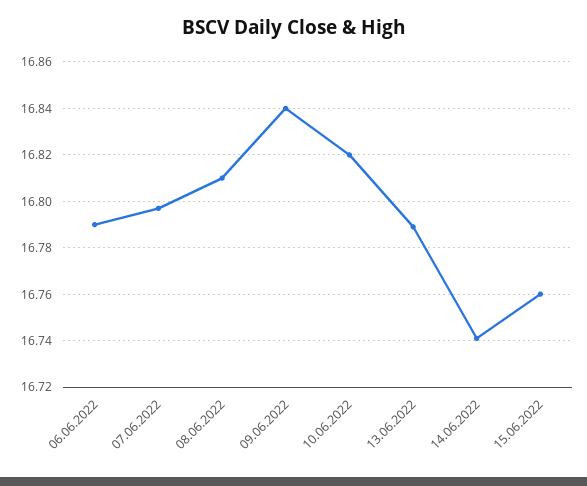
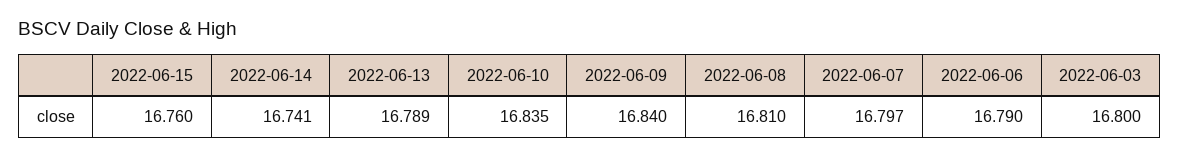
10.06.2022: 16.82 -> 16.835
2022-06-03: none -> 16.8

